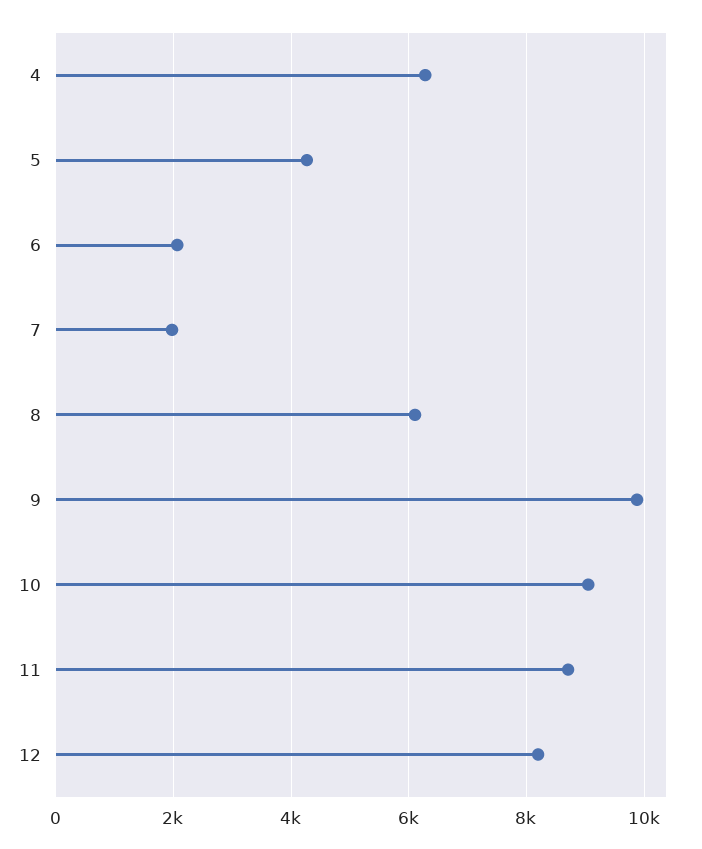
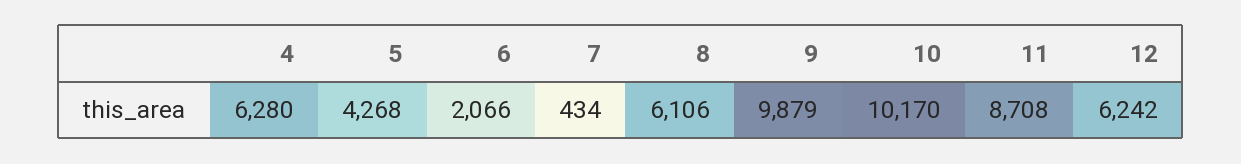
7: 2000 -> 434
10: 9000 -> 10170
12: 8200 -> 6242

